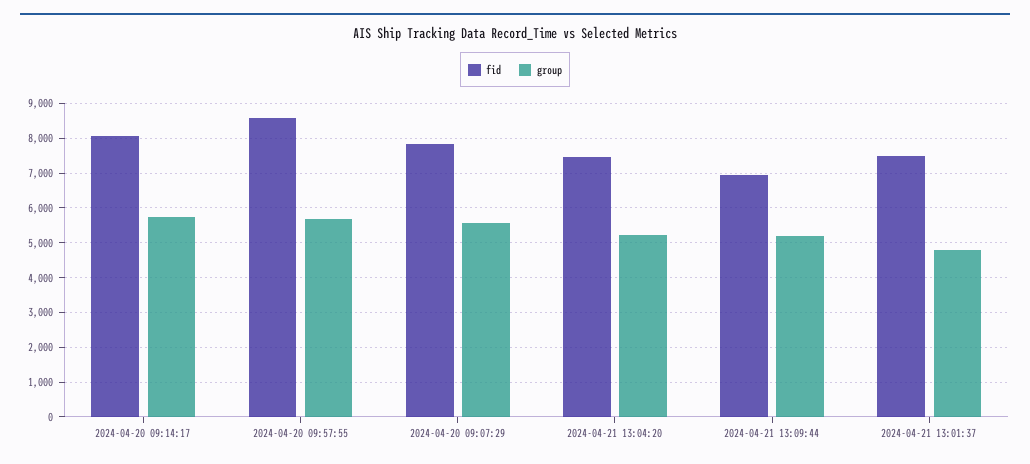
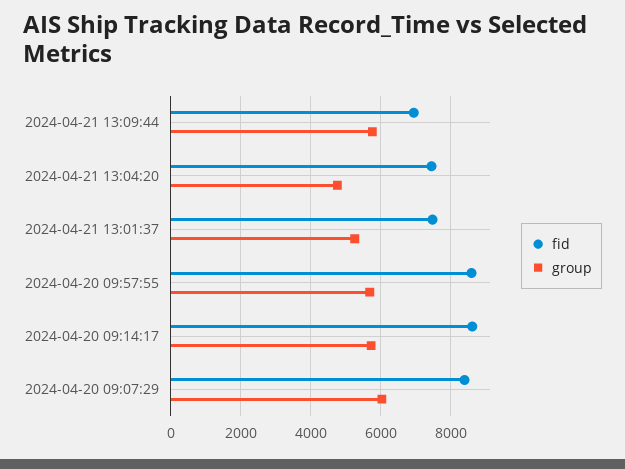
fid, 2024-04-20 09:14:17: 8000 -> 8600
fid, 2024-04-20 09:07:29: 7800 -> 8400
group, 2024-04-20 09:07:29: 5600 -> 6000
group, 2024-04-21 13:04:20: 5200 -> 4800
group, 2024-04-21 13:09:44: 5200 -> 5800
group, 2024-04-21 13:01:37: 4800 -> 5200

